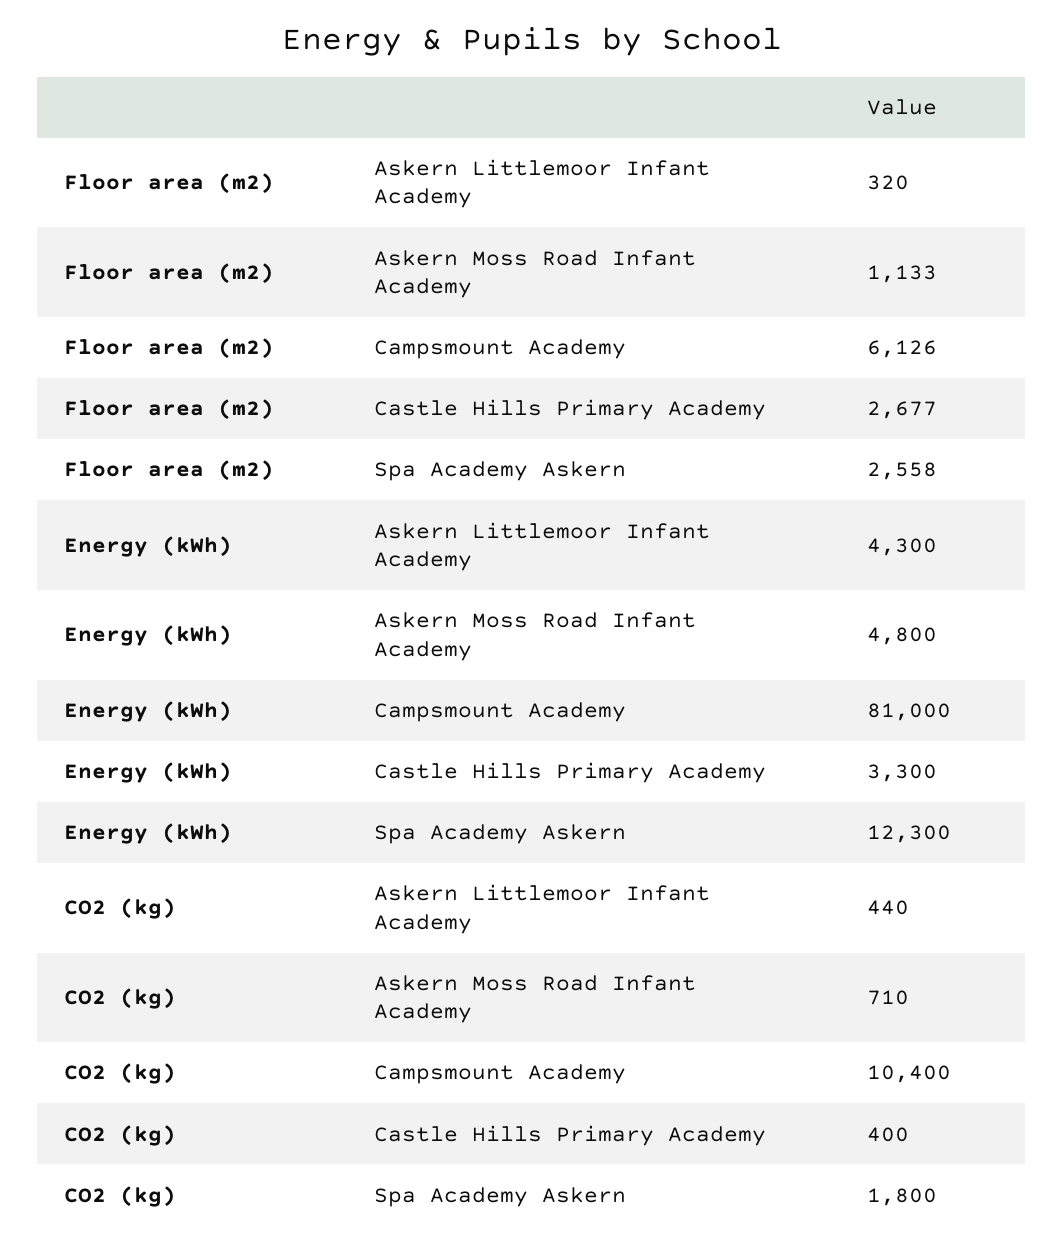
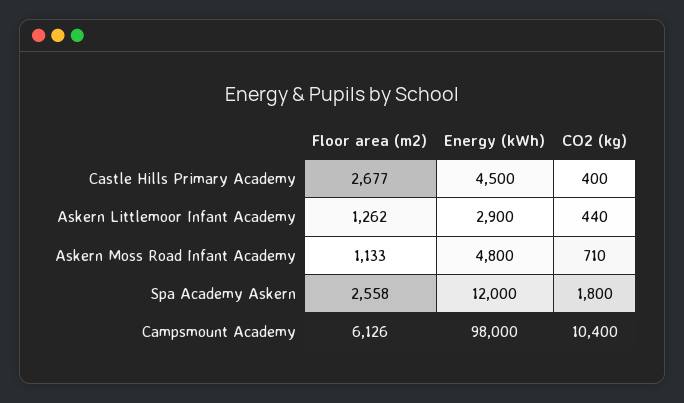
Floor area (m2), Askern Littlemoor Infant Academy: 320 -> 1262
Energy (kWh), Askern Littlemoor Infant Academy: 4300 -> 2900
Energy (kWh), Campsmount Academy: 81000 -> 98000
Energy (kWh), Castle Hills Primary Academy: 3300 -> 4500
Energy (kWh), Spa Academy Askern: 12300 -> 12000

